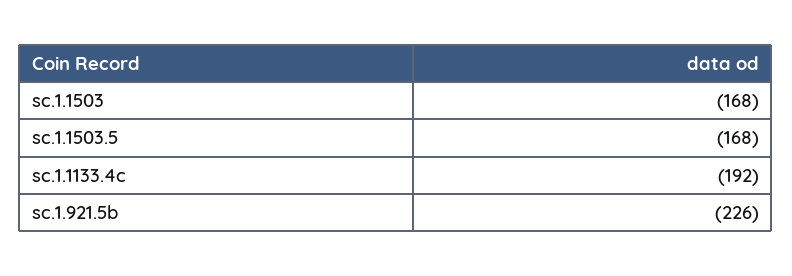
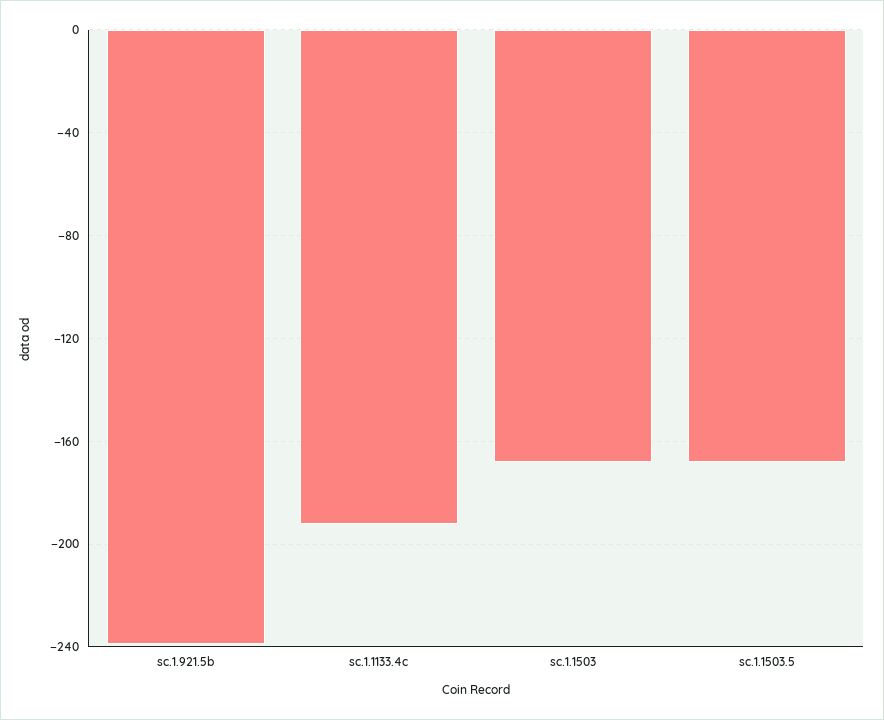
sc.1.921.5b: -226 -> -240

